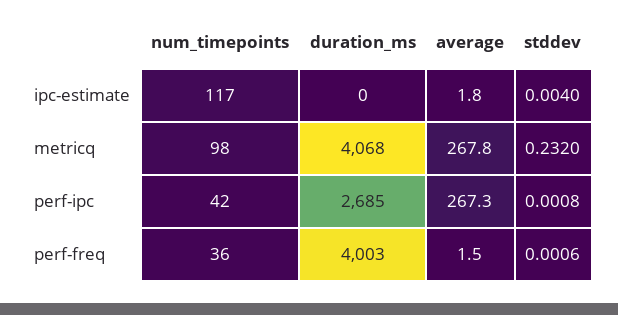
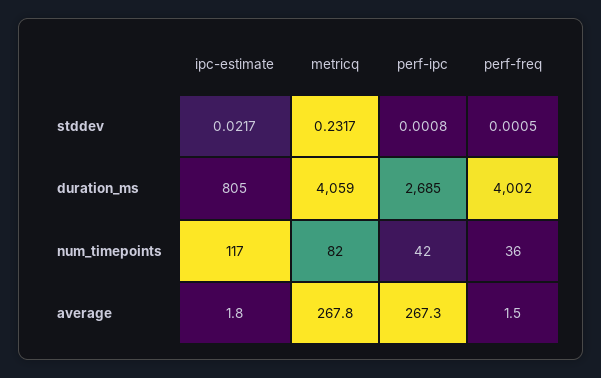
duration_ms, ipc-estimate: 0 -> 805
stddev, ipc-estimate: 0.004 -> 0.0217
num_timepoints, metricq: 98 -> 82
duration_ms, metricq: 4068 -> 4059
stddev, metricq: 0.232 -> 0.2317
duration_ms, perf-freq: 4003 -> 4002
stddev, perf-freq: 0.0006 -> 0.0005

